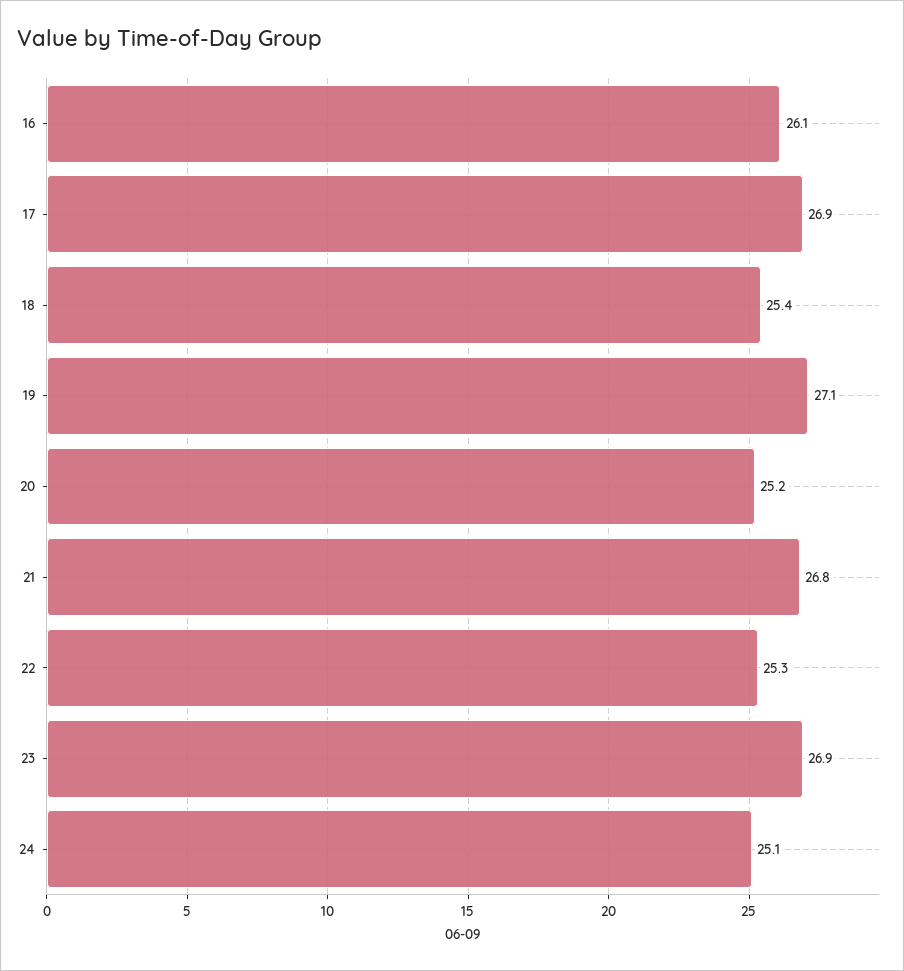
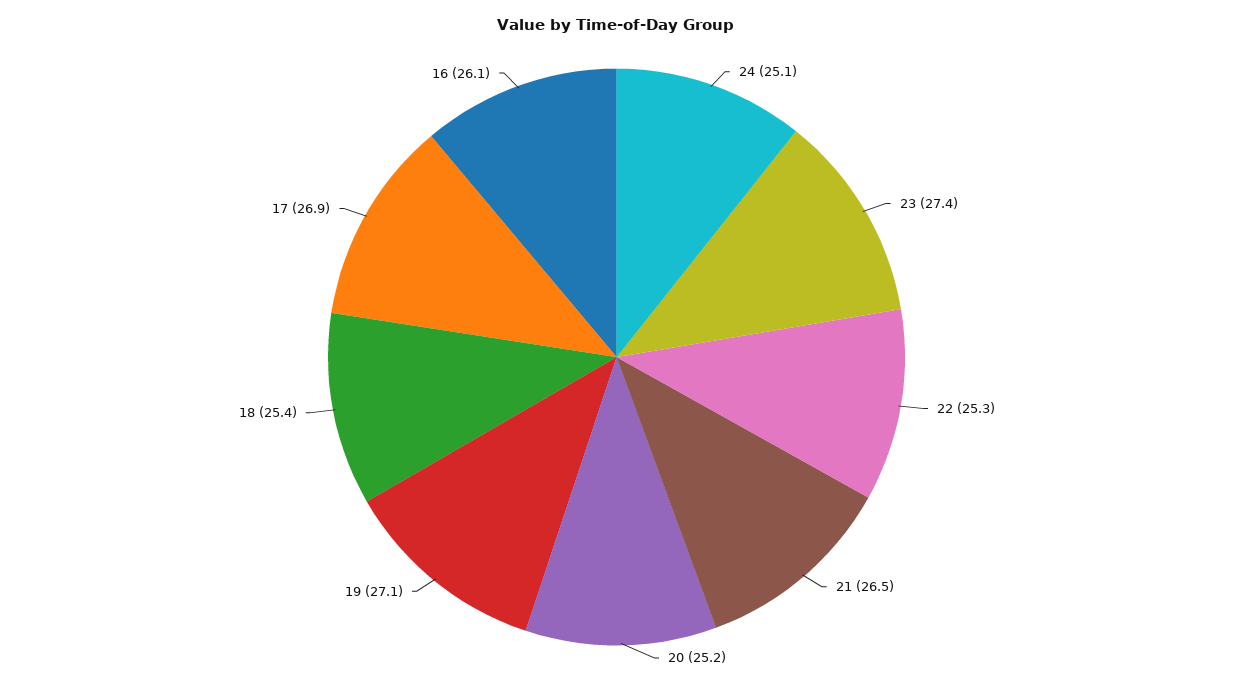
21: 26.8 -> 26.5
23: 26.9 -> 27.4

